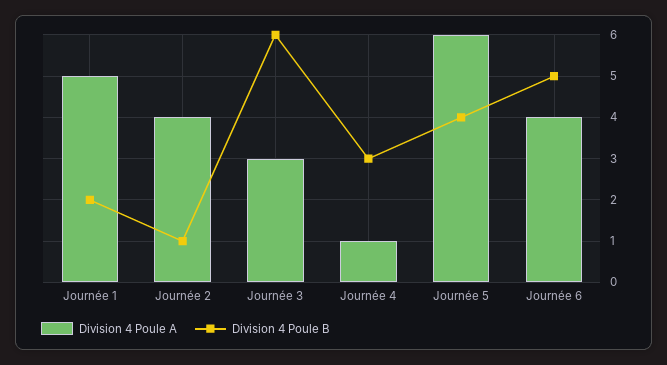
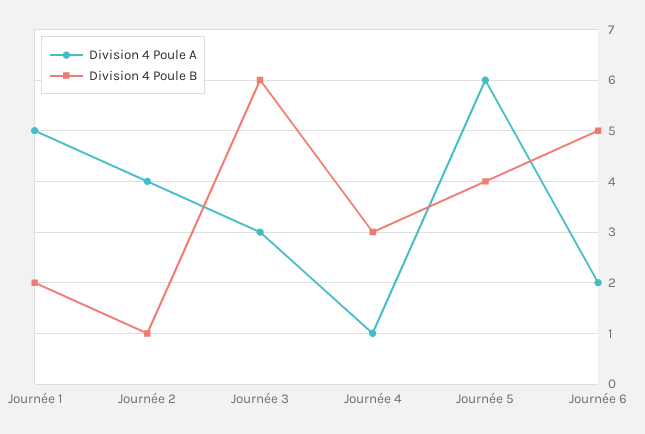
Division 4 Poule A, Journée 6: 4 -> 2

